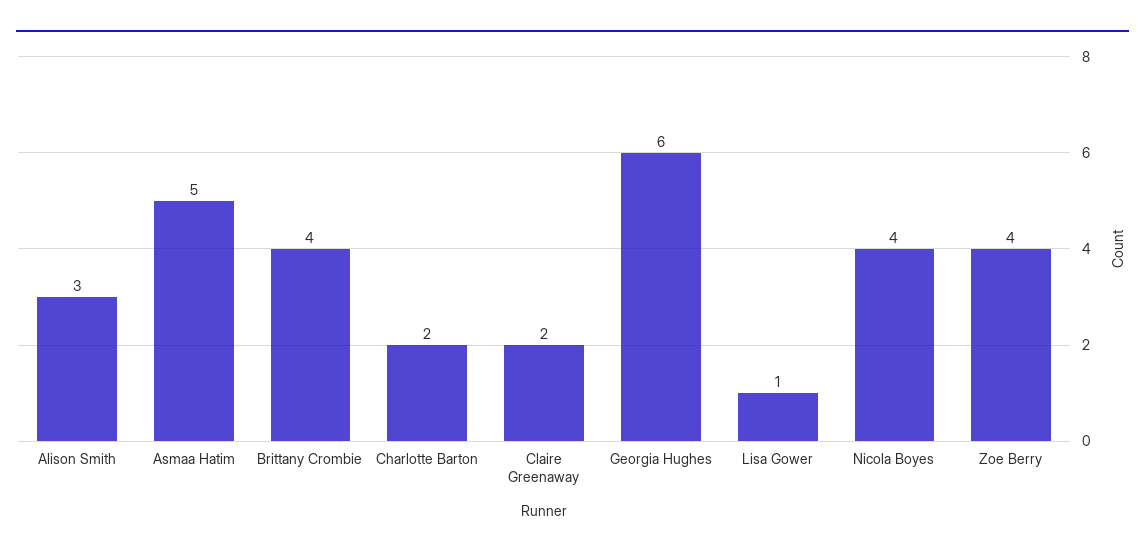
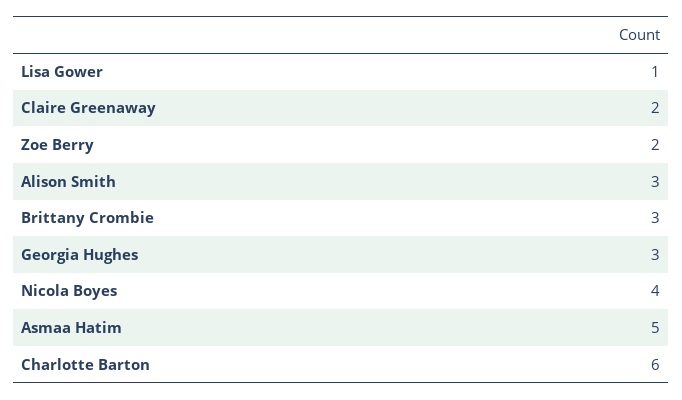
Brittany Crombie: 4 -> 3
Charlotte Barton: 2 -> 6
Georgia Hughes: 6 -> 3
Zoe Berry: 4 -> 2

